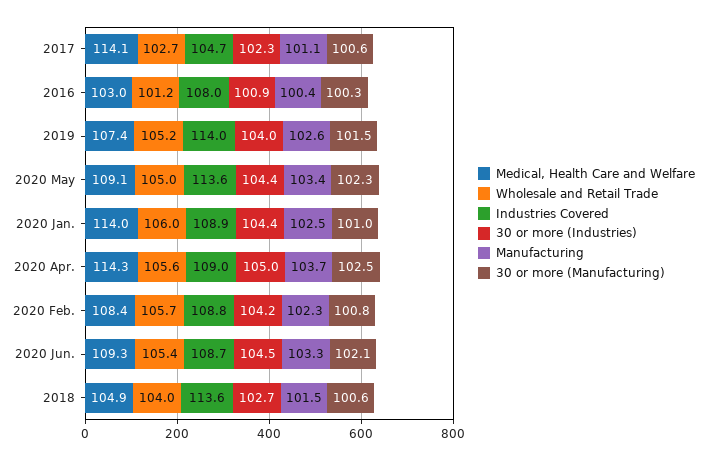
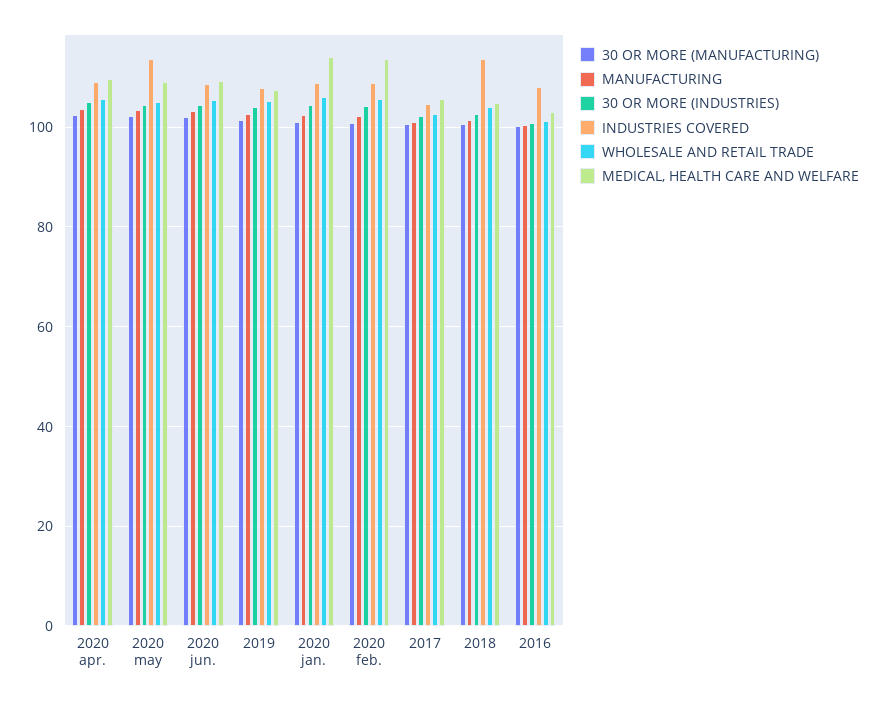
Medical, Health Care and Welfare, 2017: 114.1 -> 106
Industries Covered, 2019: 114 -> 108
Medical, Health Care and Welfare, 2020 Apr.: 114.3 -> 110
Medical, Health Care and Welfare, 2020 Feb.: 108.4 -> 114

